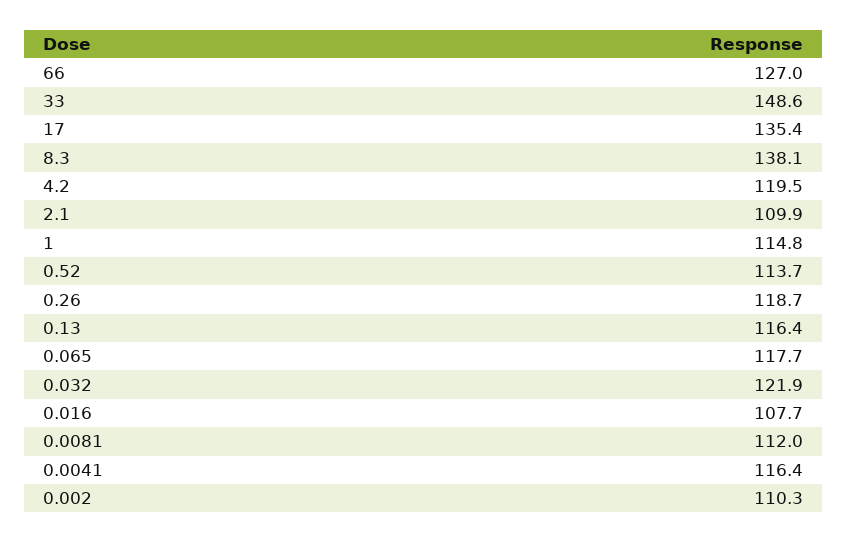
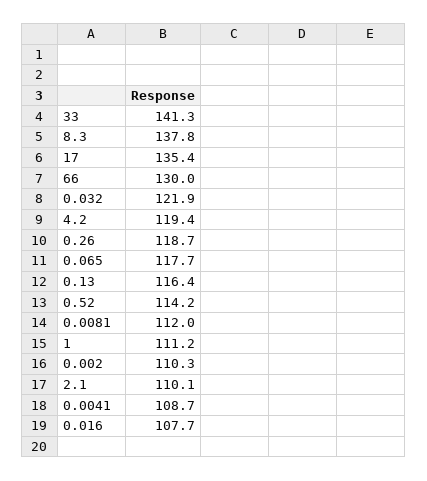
66: 127 -> 130
33: 148.6 -> 141.3
8.3: 138.1 -> 137.8
4.2: 119.5 -> 119.4
2.1: 109.9 -> 110.1
1: 114.8 -> 111.2
0.52: 113.7 -> 114.2
0.0041: 116.4 -> 108.7

